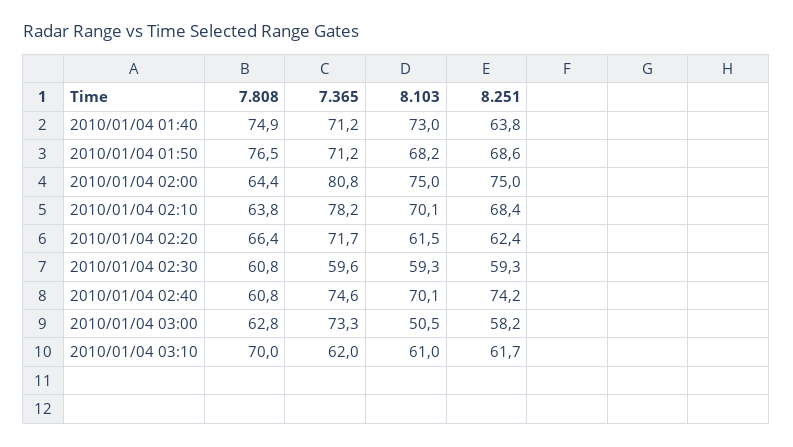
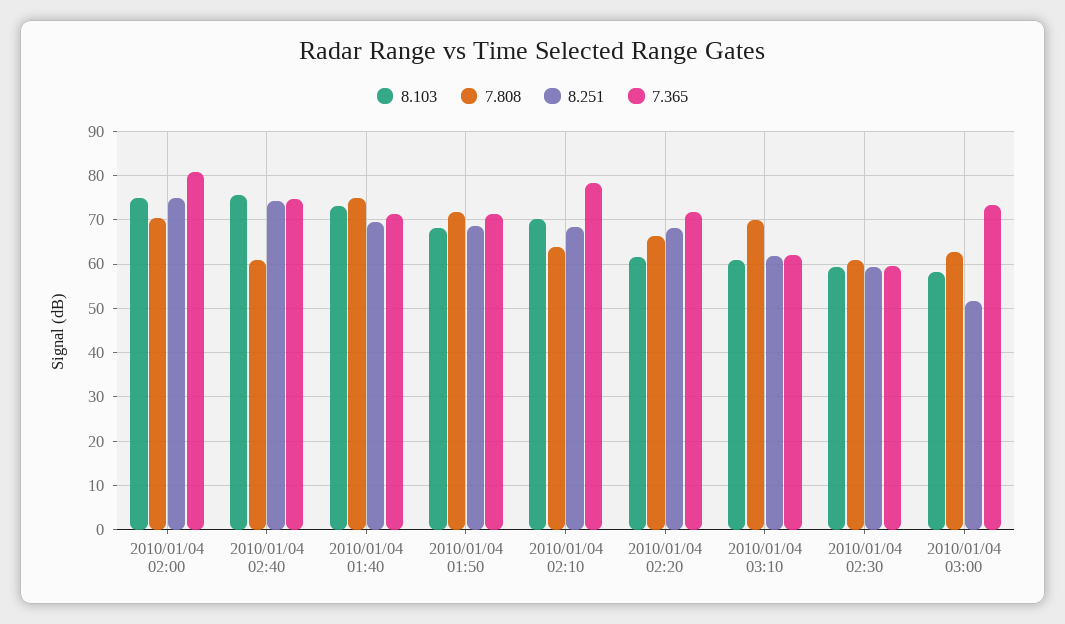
8.251, 2010/01/04 01:40: 63.8 -> 70
7.808, 2010/01/04 01:50: 76.5 -> 72
7.808, 2010/01/04 02:00: 64.4 -> 70
8.251, 2010/01/04 02:20: 62.4 -> 68
8.103, 2010/01/04 02:40: 70.1 -> 76
8.103, 2010/01/04 03:00: 50.5 -> 58
8.251, 2010/01/04 03:00: 58.2 -> 52

